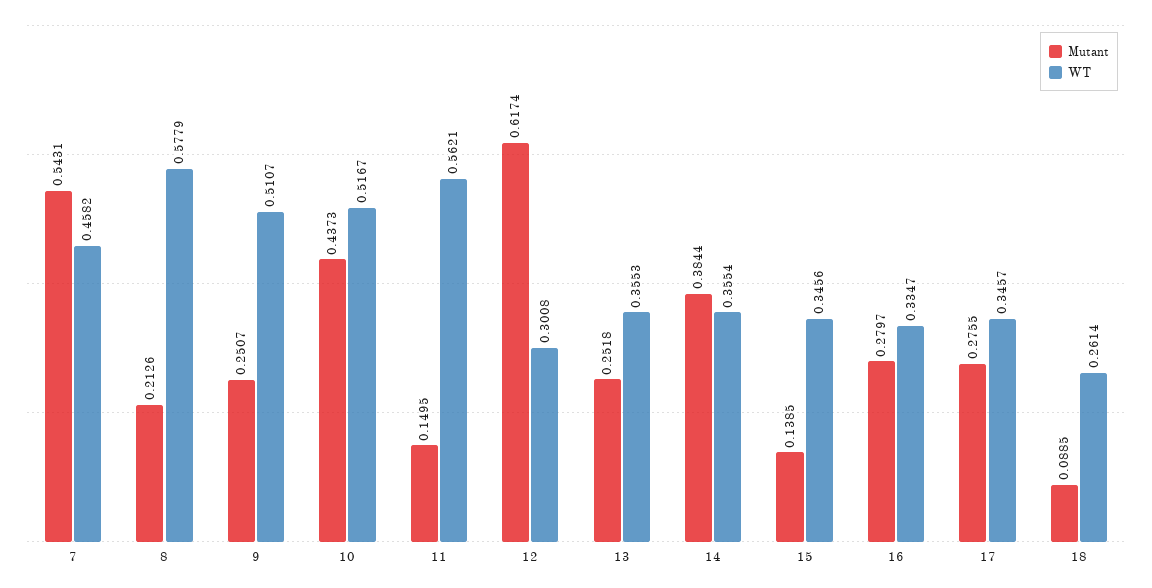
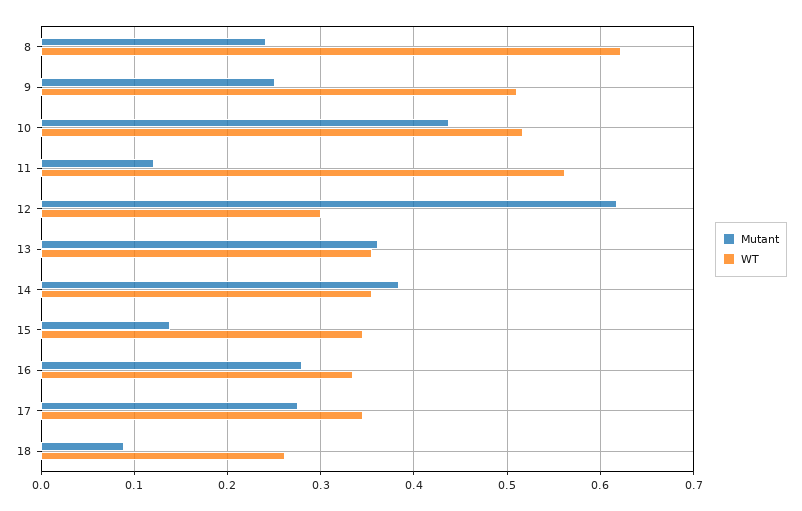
Mutant, 7: 0.5431 -> none
WT, 7: 0.4582 -> none
Mutant, 8: 0.2126 -> 0.24
WT, 8: 0.5779 -> 0.62
Mutant, 11: 0.1495 -> 0.12
Mutant, 13: 0.2518 -> 0.36

